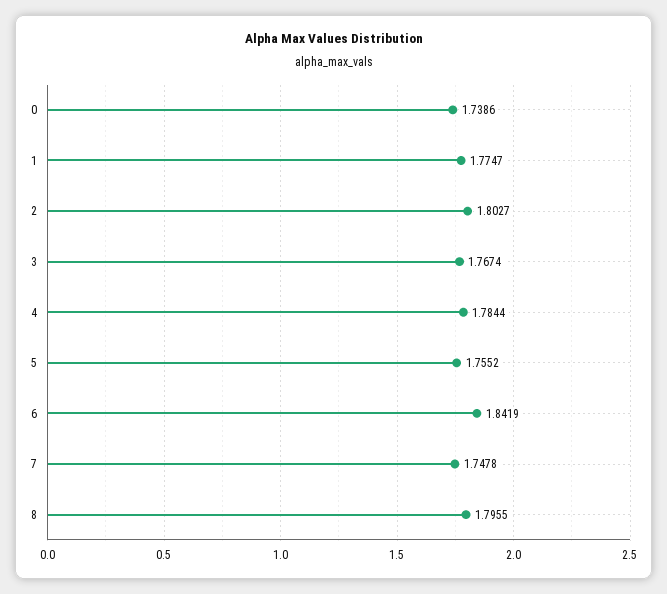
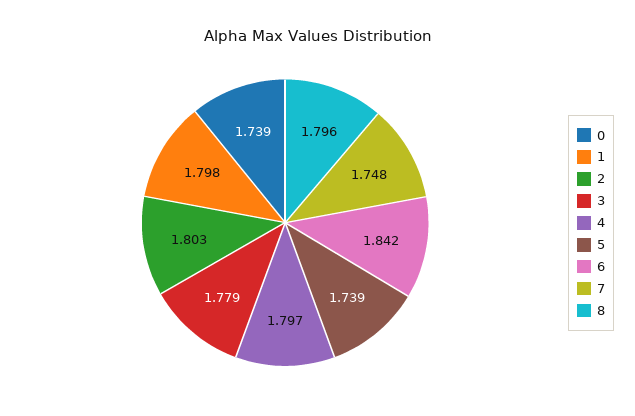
1: 1.7747 -> 1.798
3: 1.7674 -> 1.779
4: 1.7844 -> 1.797
5: 1.7552 -> 1.739

